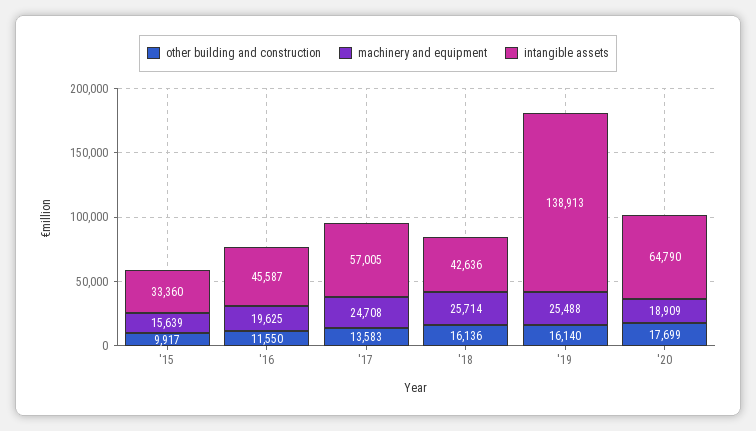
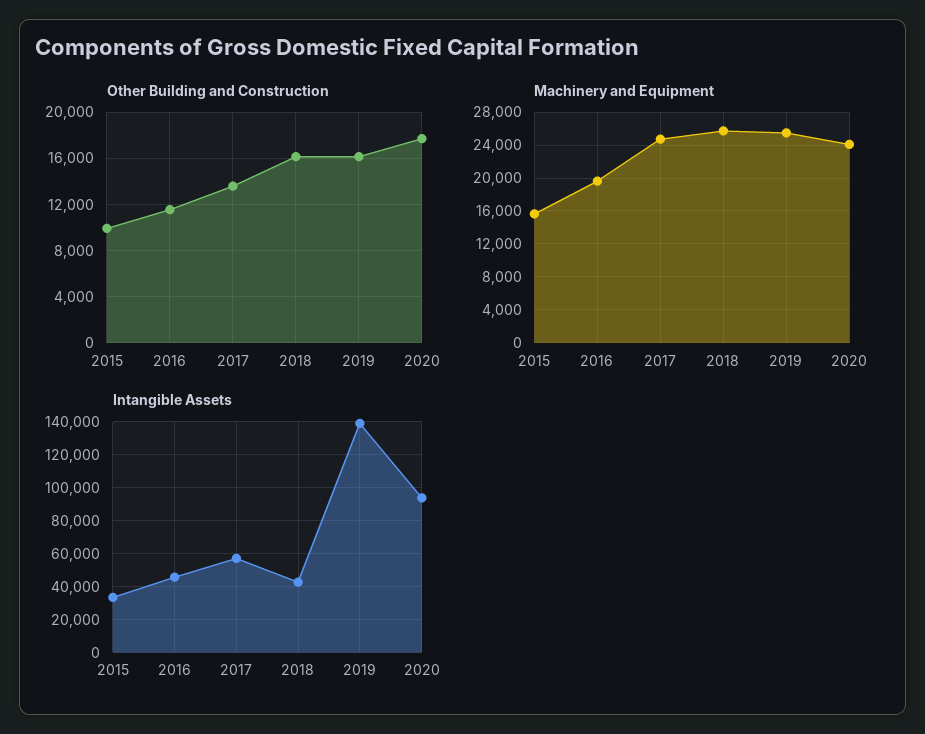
machinery and equipment, '20: 18909 -> 24000
intangible assets, '20: 64790 -> 95000

